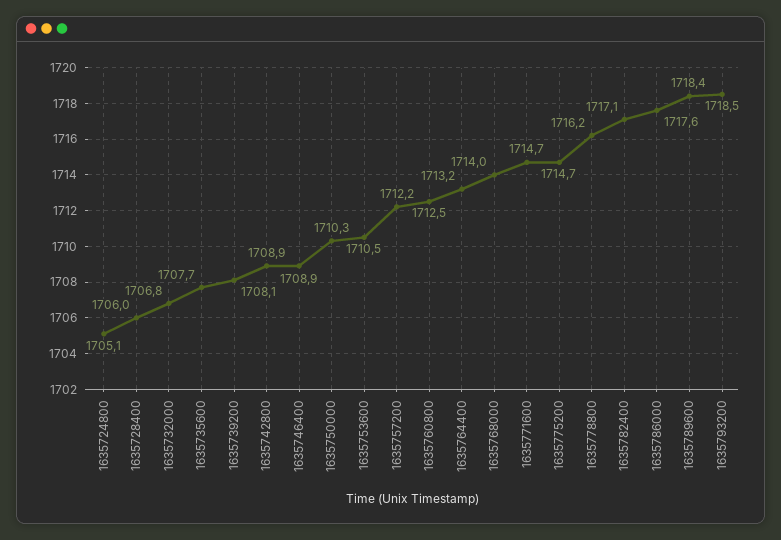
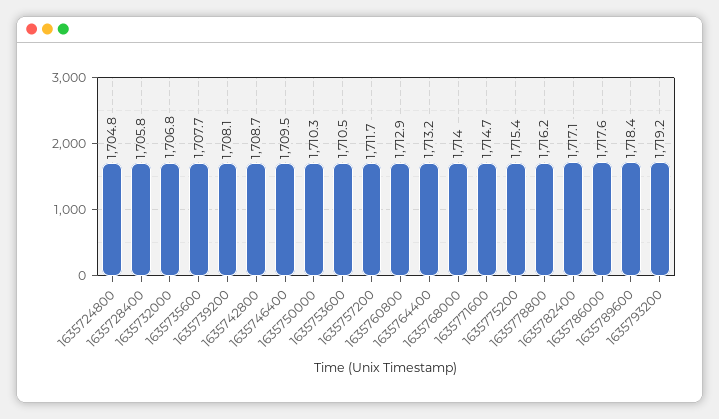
1635724800: 1705.1 -> 1704.8
1635728400: 1706 -> 1705.8
1635742800: 1708.9 -> 1708.7
1635746400: 1708.9 -> 1709.5
1635757200: 1712.2 -> 1711.7
1635760800: 1712.5 -> 1712.9
1635775200: 1714.7 -> 1715.4
1635793200: 1718.5 -> 1719.2

